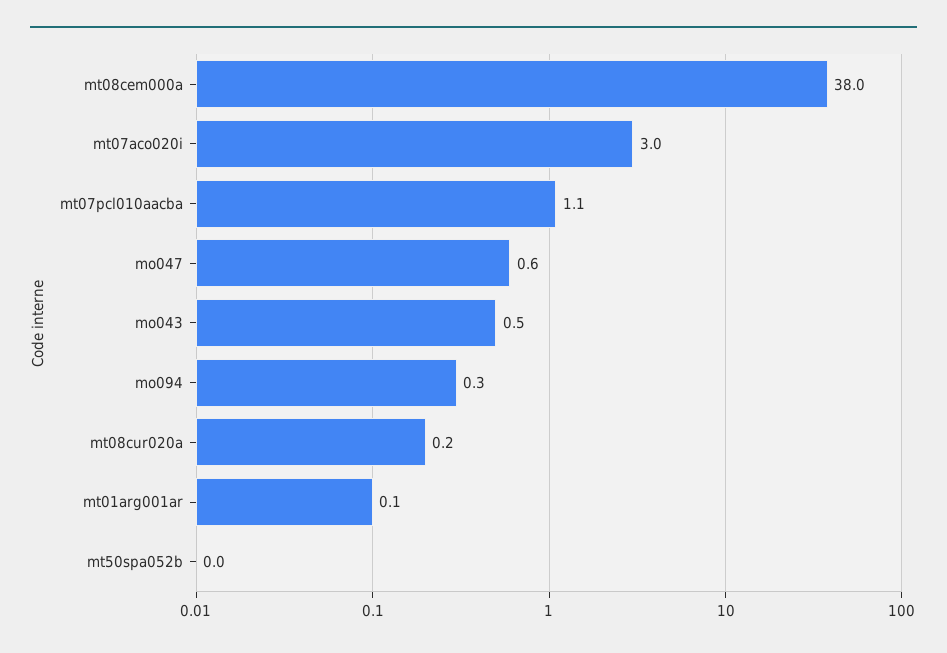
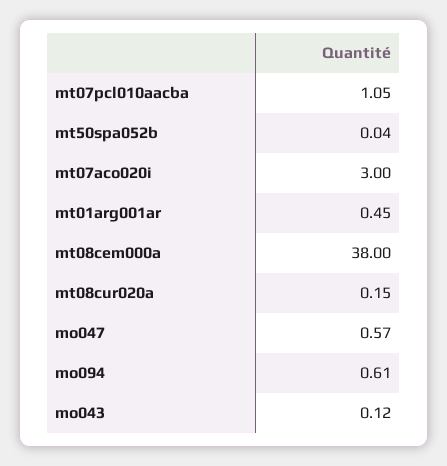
mo043: 0.5 -> 0.12
mo094: 0.3 -> 0.61
mt01arg001ar: 0.1 -> 0.45

